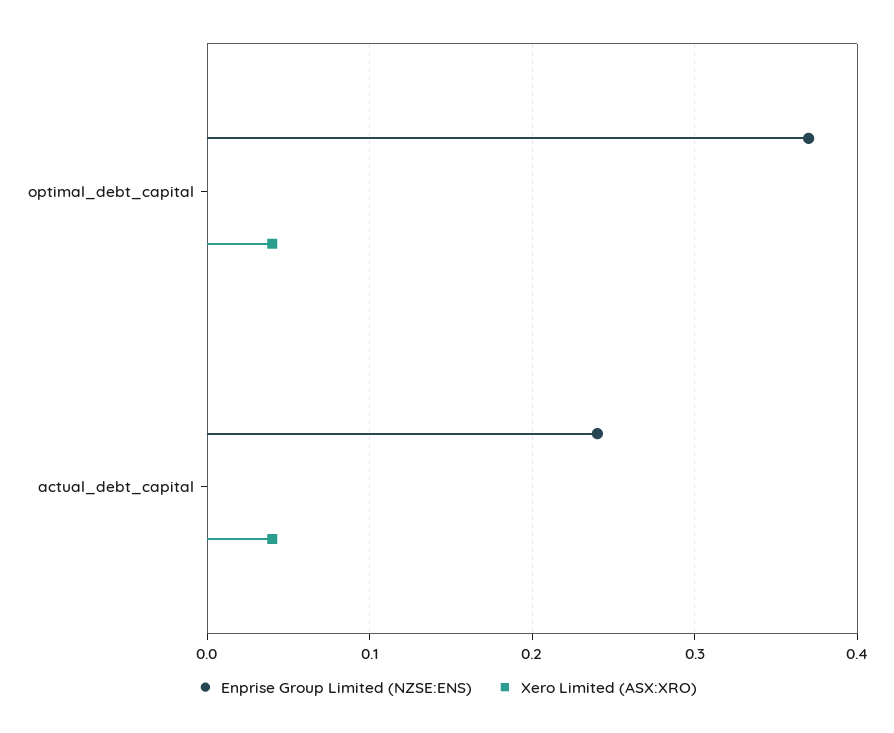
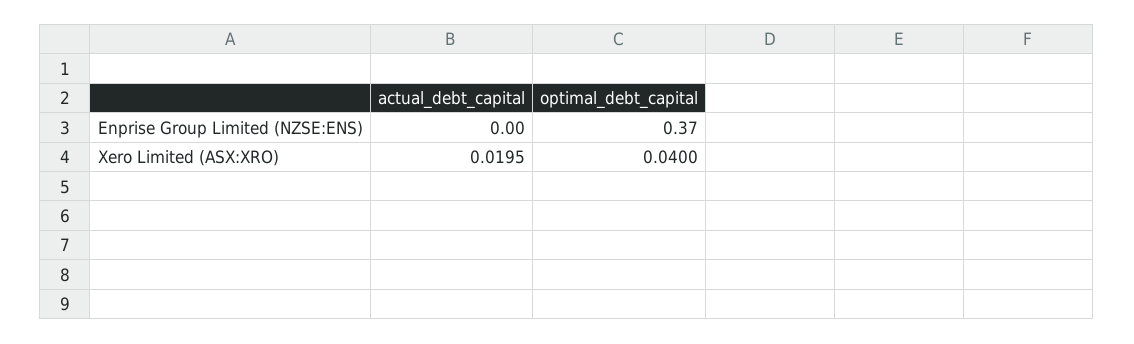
Enprise Group Limited (NZSE:ENS), actual_debt_capital: 0.24 -> 0
Xero Limited (ASX:XRO), actual_debt_capital: 0.04 -> 0.0195

